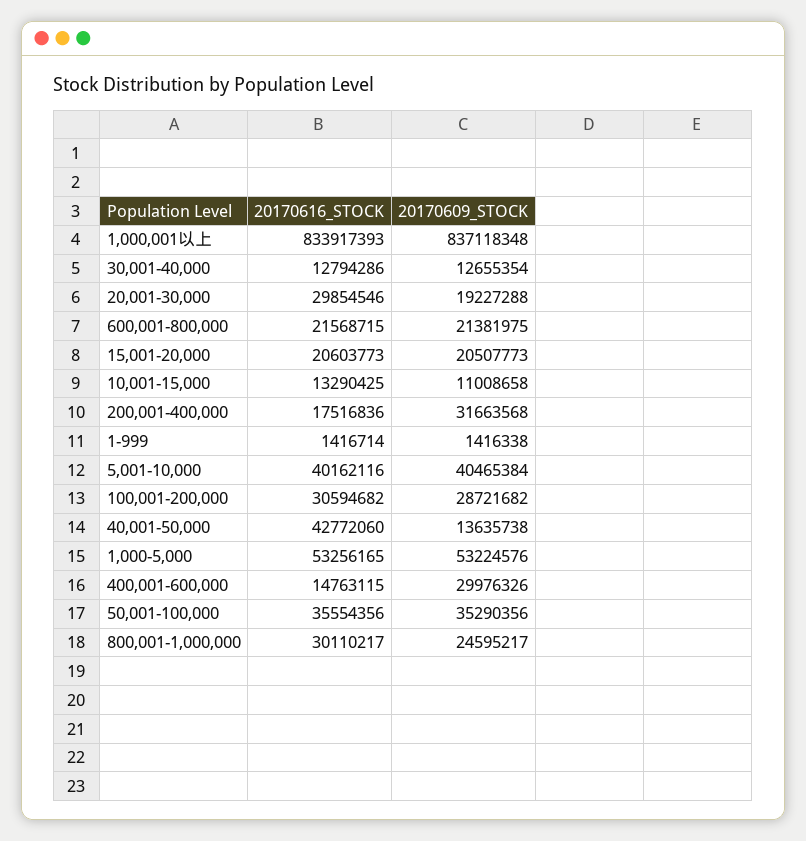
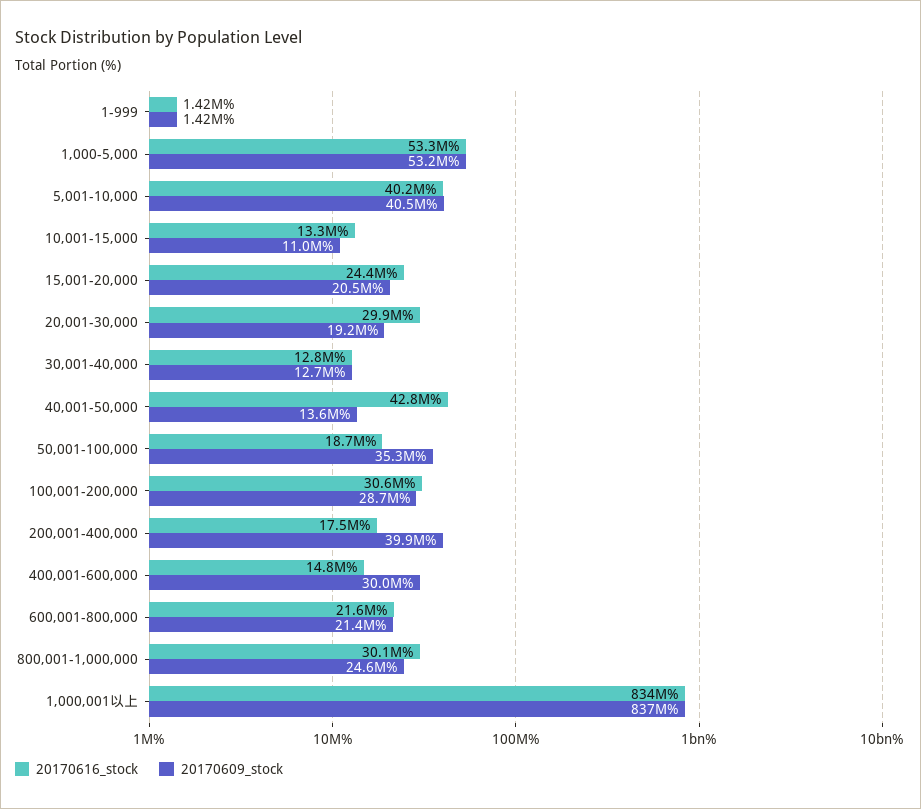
20170616_STOCK, 15,001-20,000: 20603773 -> 24400000
20170609_STOCK, 200,001-400,000: 31663568 -> 39900000
20170616_STOCK, 50,001-100,000: 35554356 -> 18700000

